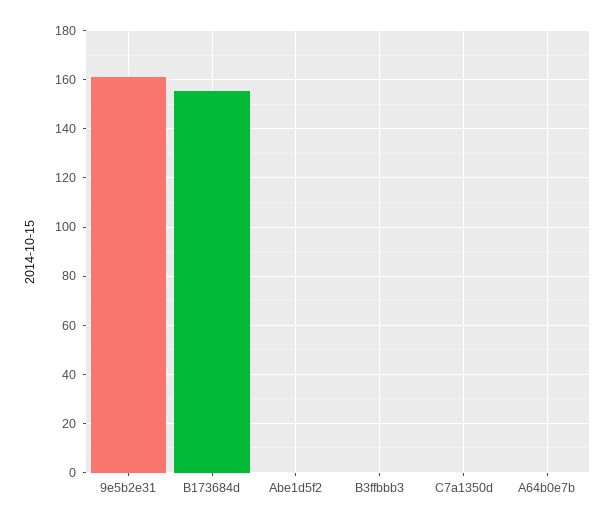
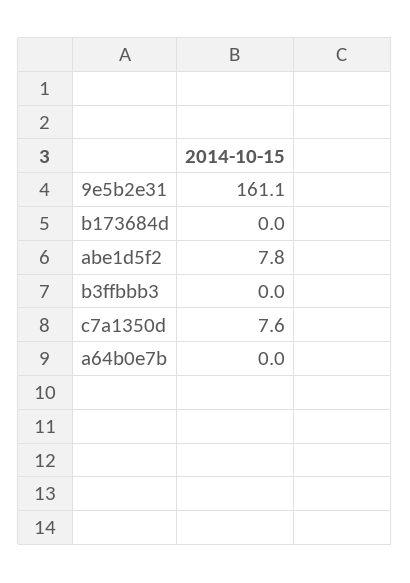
B173684d: 155 -> 0
Abe1d5f2: 0 -> 7.8
C7a1350d: 0 -> 7.6

